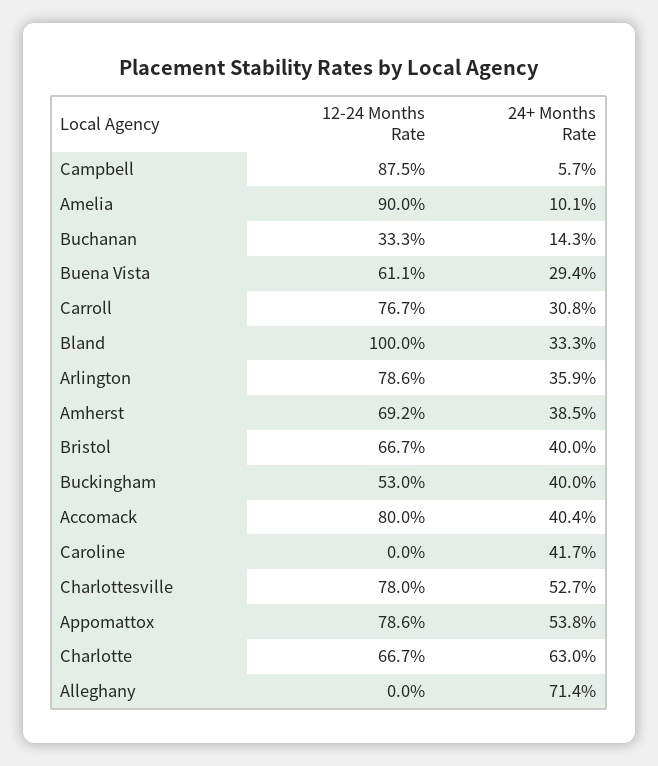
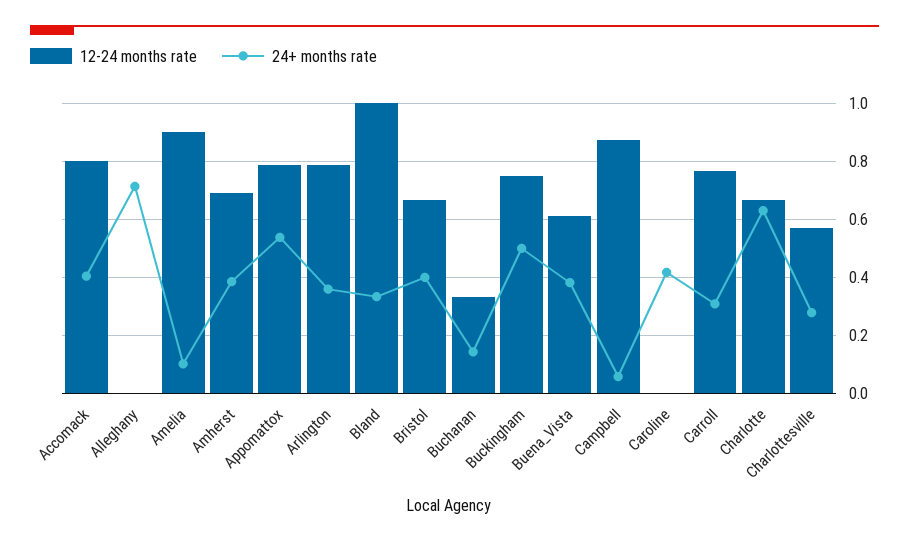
24+ Months Rate, Buena Vista: 0.294 -> 0.375
12-24 Months Rate, Buckingham: 0.53 -> 0.75
24+ Months Rate, Buckingham: 0.4 -> 0.5
12-24 Months Rate, Charlottesville: 0.78 -> 0.575
24+ Months Rate, Charlottesville: 0.527 -> 0.275

